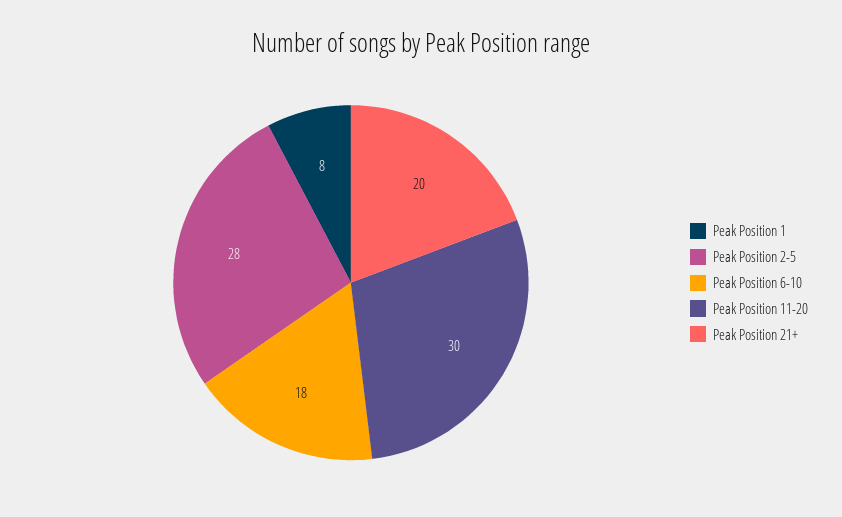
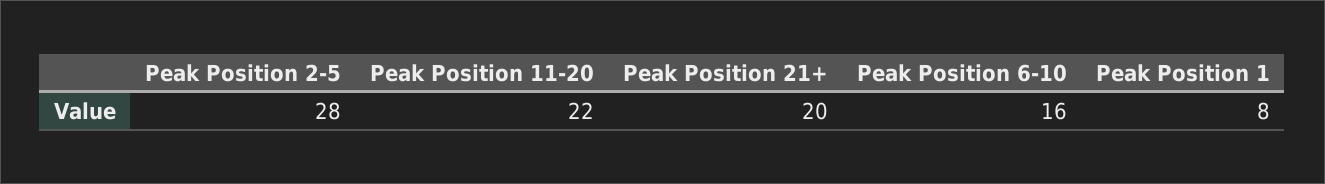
Peak Position 6-10: 18 -> 16
Peak Position 11-20: 30 -> 22

